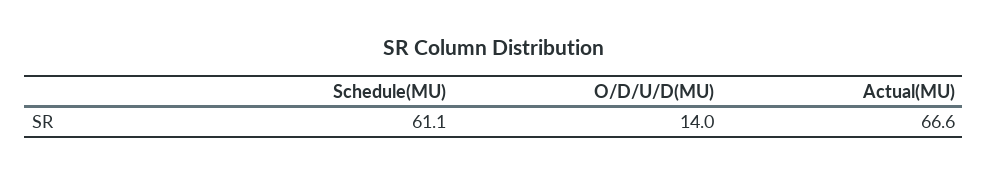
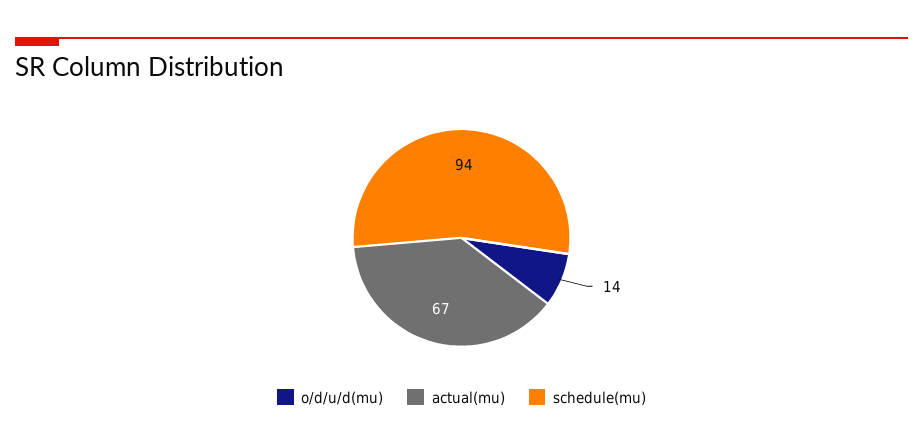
Schedule(MU): 61.1 -> 94

